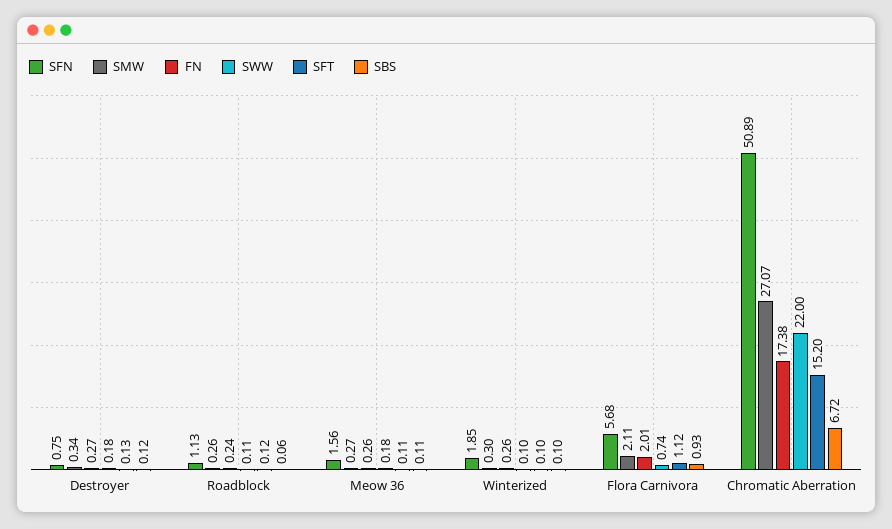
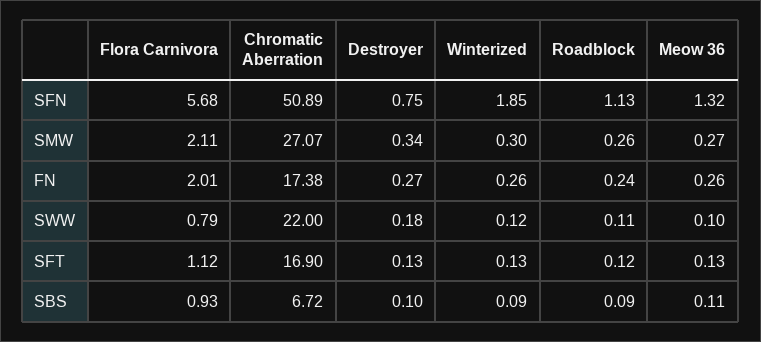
SBS, Destroyer: 0.12 -> 0.1
SBS, Roadblock: 0.06 -> 0.09
SFN, Meow 36: 1.56 -> 1.32
SWW, Meow 36: 0.18 -> 0.1
SFT, Meow 36: 0.11 -> 0.13
SWW, Winterized: 0.1 -> 0.12
SFT, Winterized: 0.1 -> 0.13
SBS, Winterized: 0.1 -> 0.09
SWW, Flora Carnivora: 0.74 -> 0.79
SFT, Chromatic Aberration: 15.2 -> 16.9

